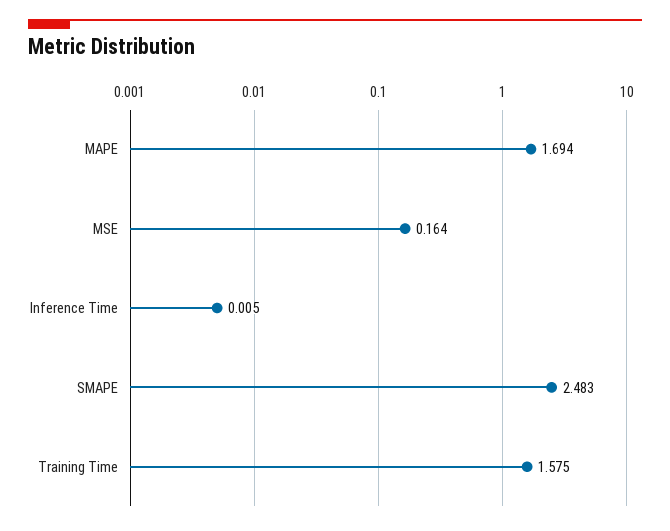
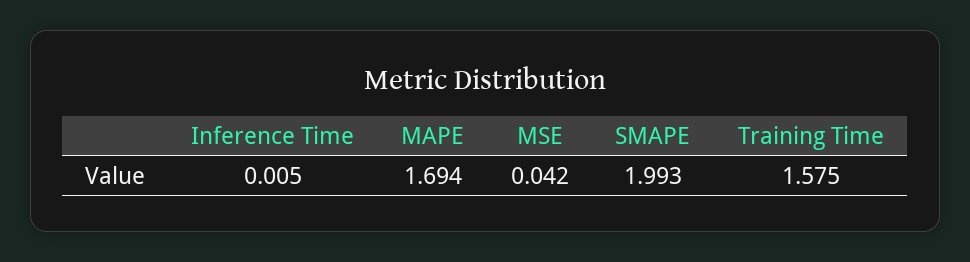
MSE: 0.164 -> 0.042
SMAPE: 2.483 -> 1.993

